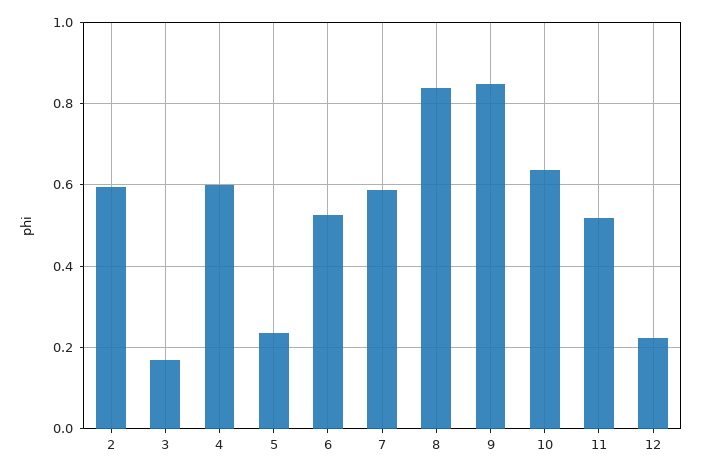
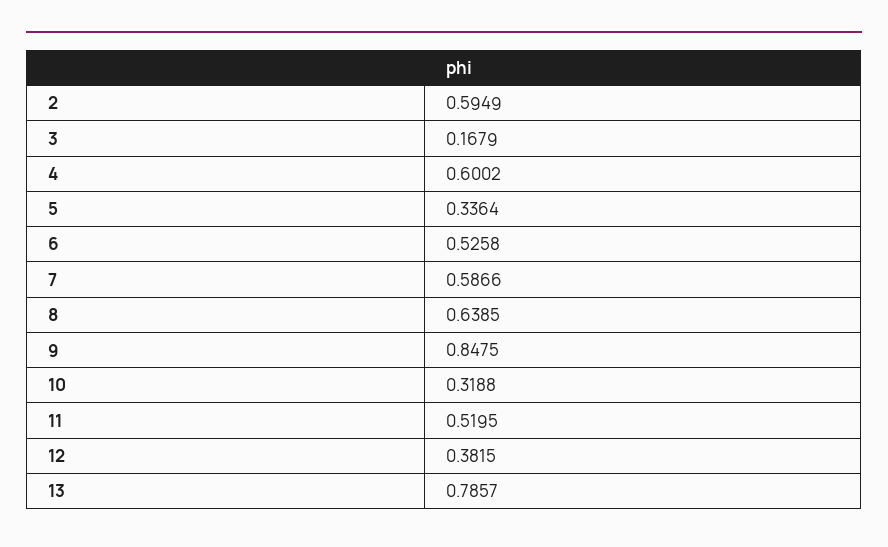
5: 0.24 -> 0.3364
8: 0.84 -> 0.6385
10: 0.64 -> 0.3188
12: 0.22 -> 0.3815
13: none -> 0.7857

